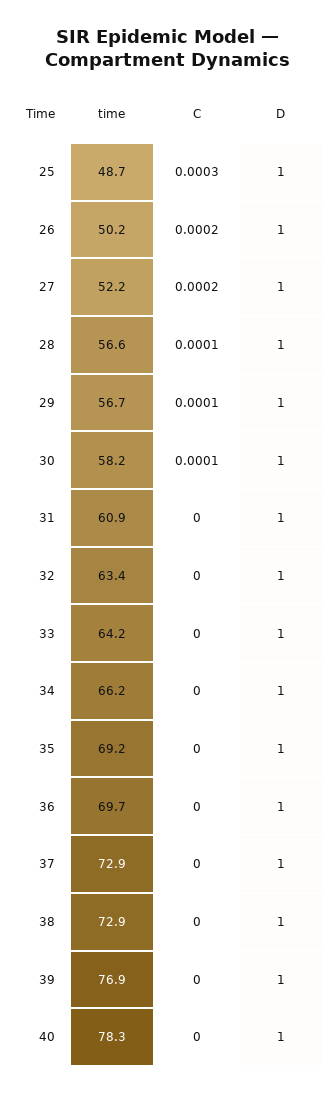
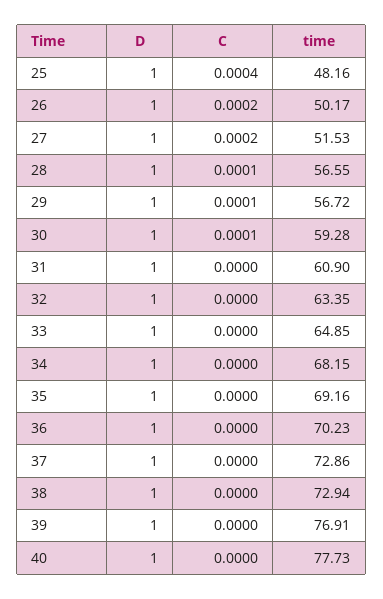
time, 25: 48.7 -> 48.16
C, 25: 0.0003 -> 0.0004
time, 27: 52.2 -> 51.53
time, 30: 58.2 -> 59.28
time, 33: 64.2 -> 64.85
time, 34: 66.2 -> 68.15
time, 36: 69.7 -> 70.23
time, 40: 78.3 -> 77.73

